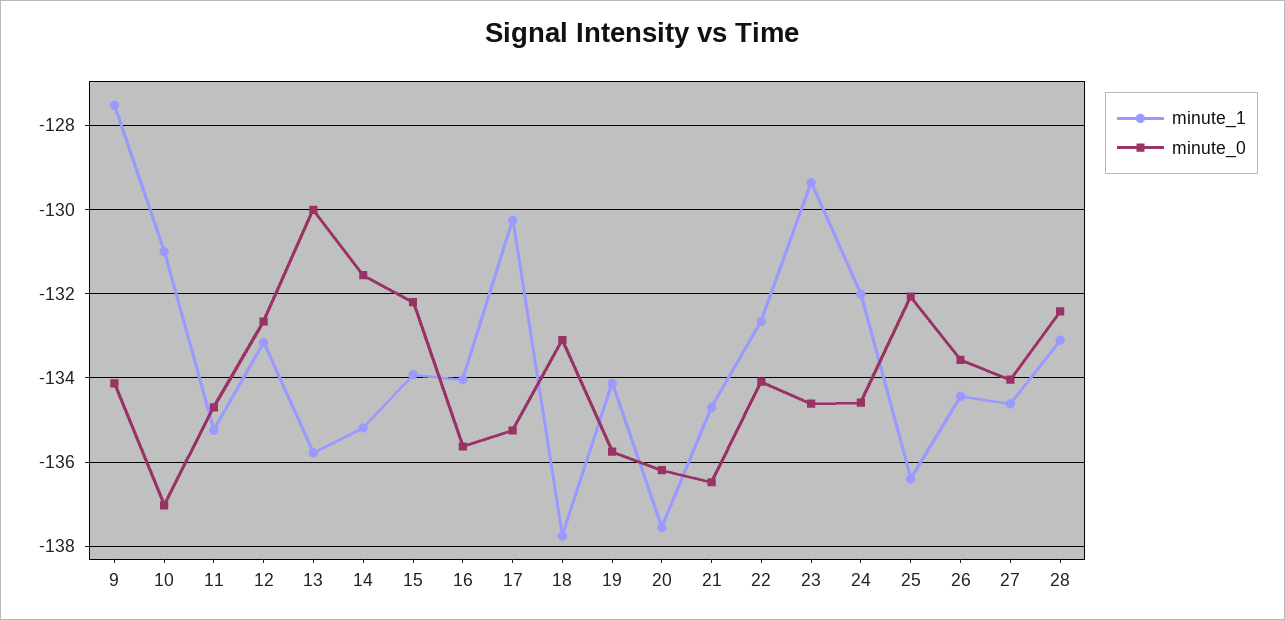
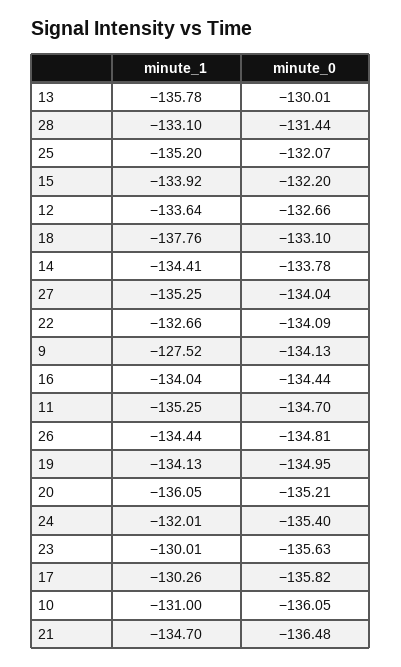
minute_0, 10: -137 -> -136.05
minute_1, 12: -133.2 -> -133.64
minute_1, 14: -135.2 -> -134.41
minute_0, 14: -131.6 -> -133.78
minute_0, 16: -135.6 -> -134.44
minute_0, 17: -135.2 -> -135.82
minute_0, 19: -135.8 -> -134.95
minute_1, 20: -137.6 -> -136.05
minute_0, 20: -136.2 -> -135.21
minute_1, 23: -129.4 -> -130.01
minute_0, 23: -134.6 -> -135.63
minute_0, 24: -134.6 -> -135.4
minute_1, 25: -136.4 -> -135.2
minute_0, 26: -133.6 -> -134.81
minute_1, 27: -134.6 -> -135.25
minute_0, 28: -132.4 -> -131.44

